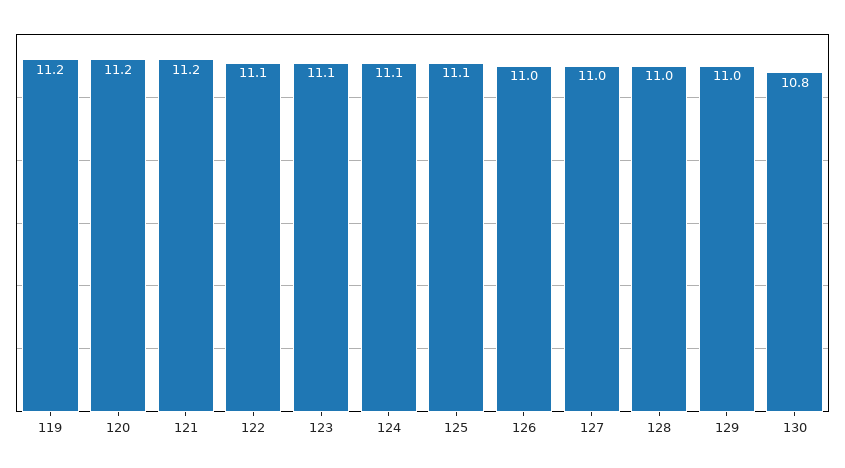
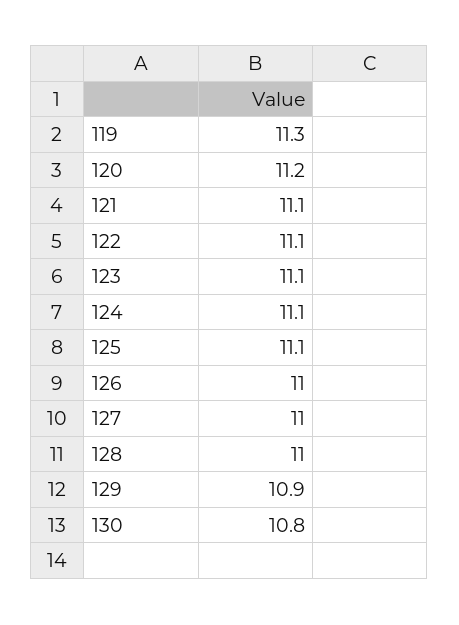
119: 11.2 -> 11.3
121: 11.2 -> 11.1
129: 11 -> 10.9

